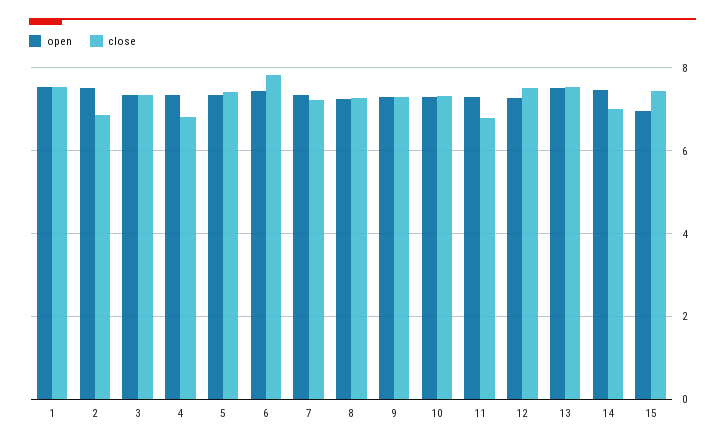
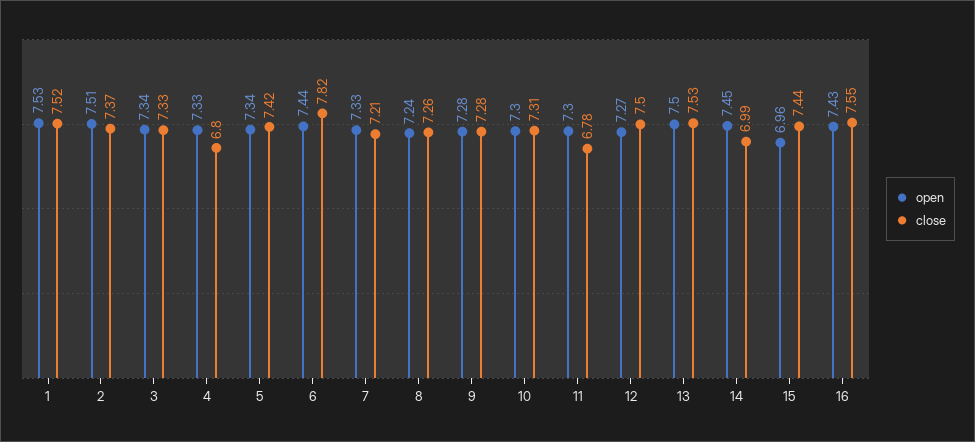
close, 2: 6.8 -> 7.37
open, 16: none -> 7.43
close, 16: none -> 7.55

